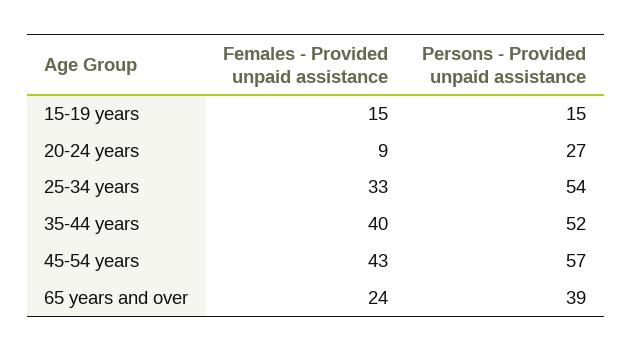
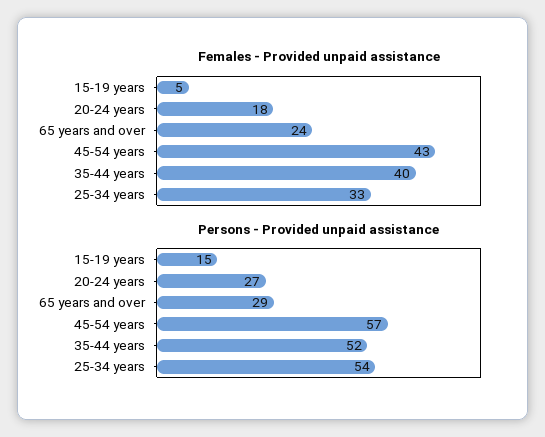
Females - Provided unpaid assistance, 15-19 years: 15 -> 5
Females - Provided unpaid assistance, 20-24 years: 9 -> 18
Persons - Provided unpaid assistance, 65 years and over: 39 -> 29

